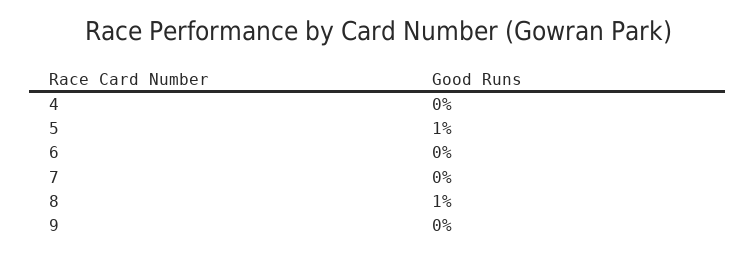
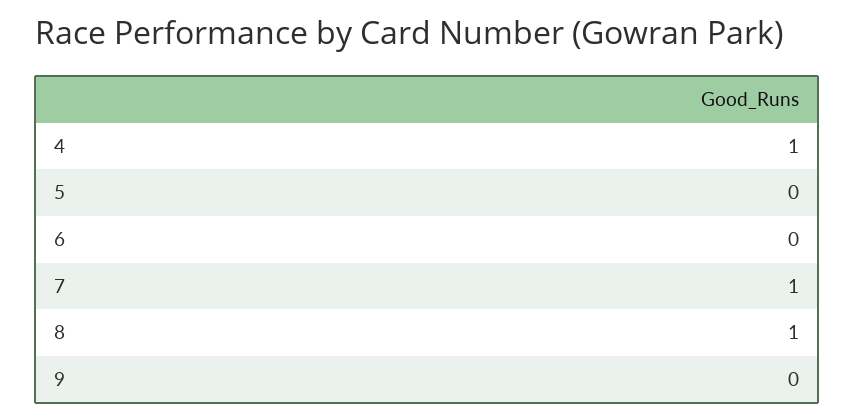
4: 0 -> 1
5: 1 -> 0
7: 0 -> 1

